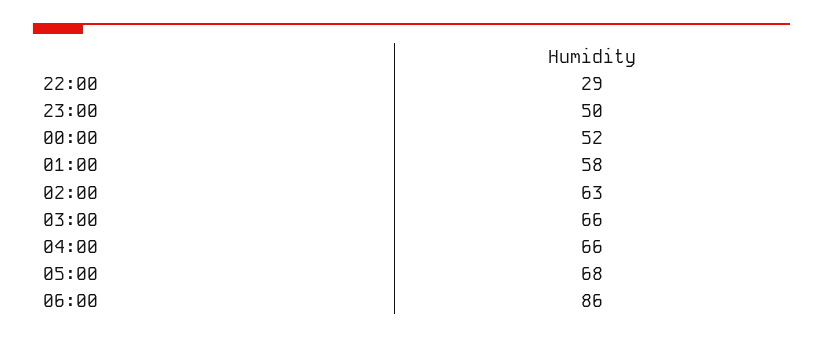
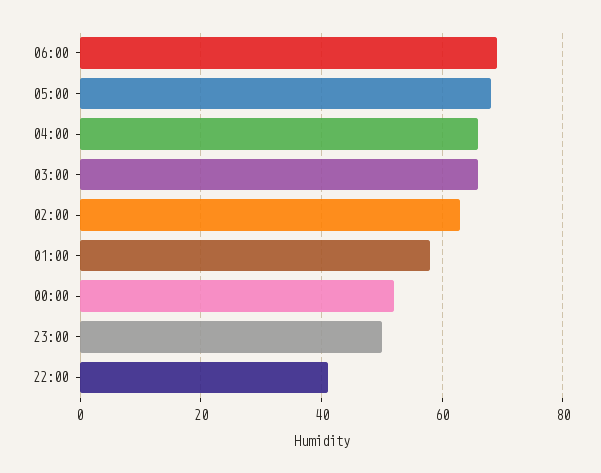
22:00: 29 -> 40
06:00: 86 -> 70

